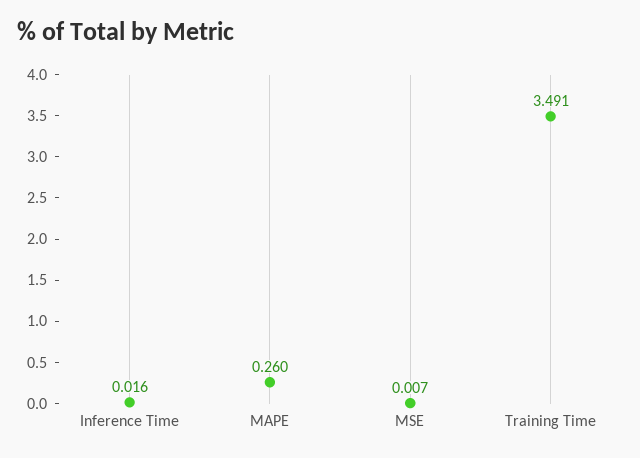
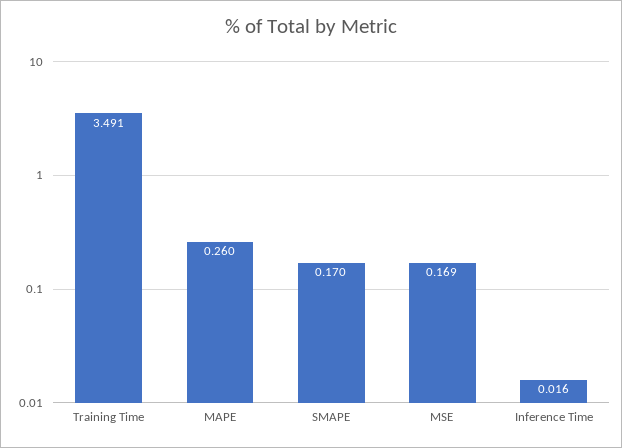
MSE: 0.007 -> 0.169
SMAPE: none -> 0.17

